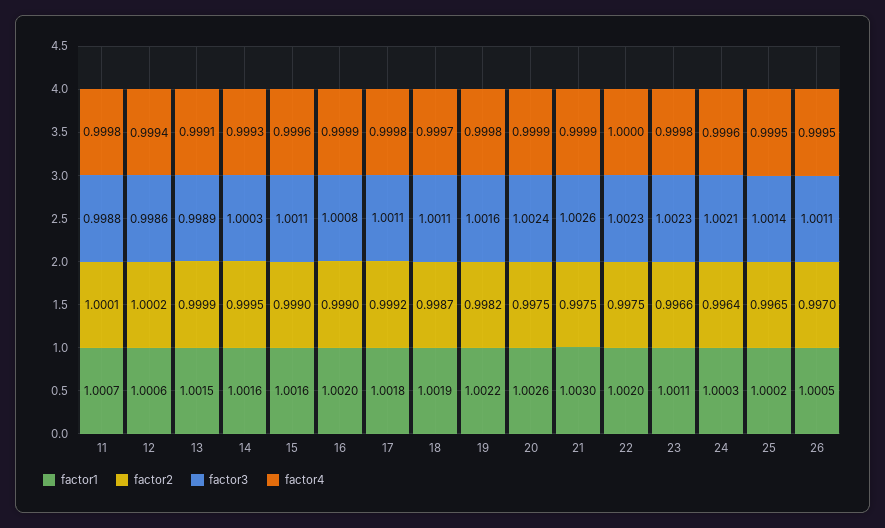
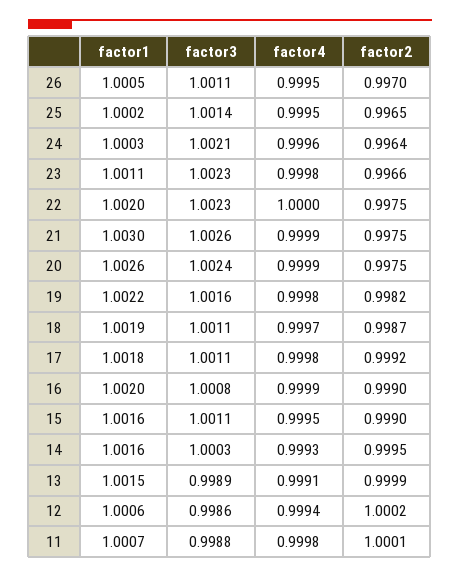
factor4, 15: 0.9996 -> 0.9995

